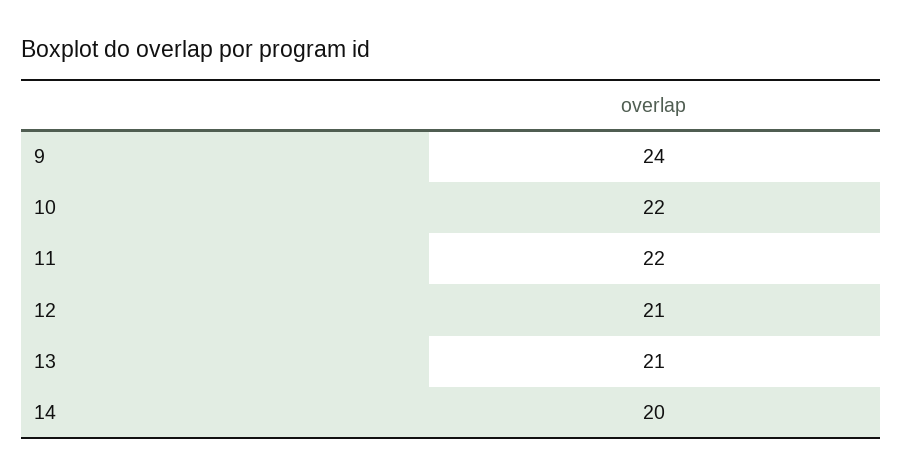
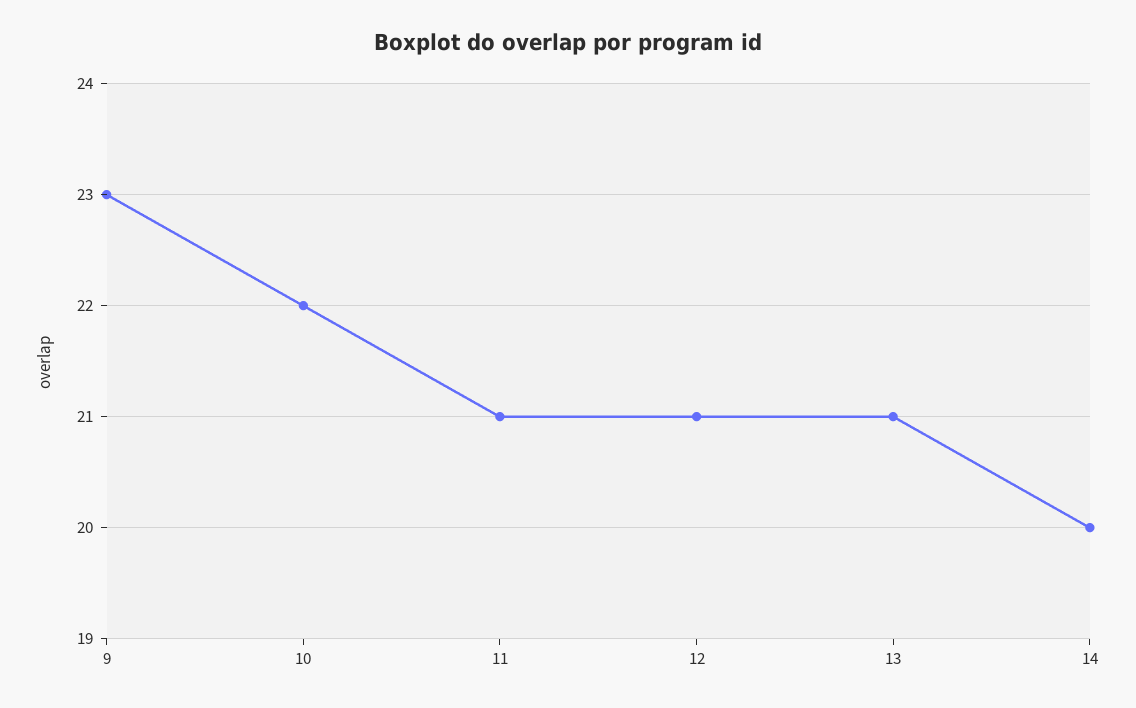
9: 24 -> 23
11: 22 -> 21

